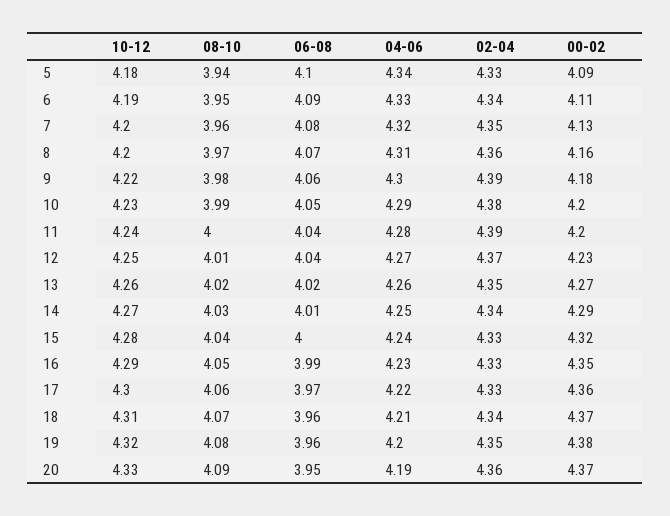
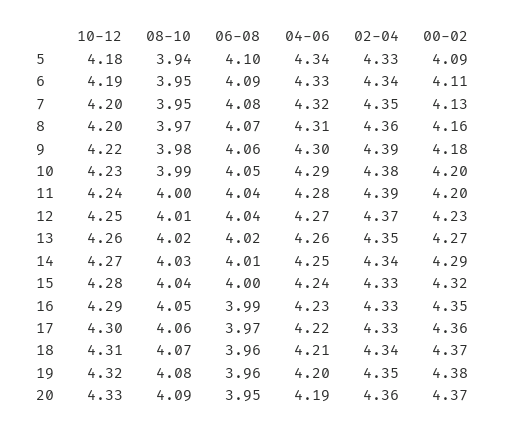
08-10, 7: 3.96 -> 3.95

